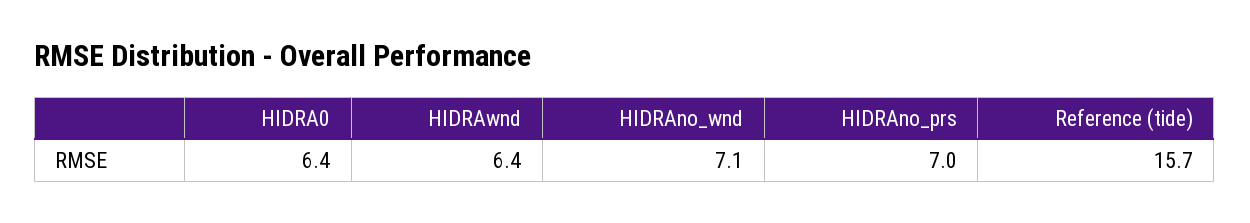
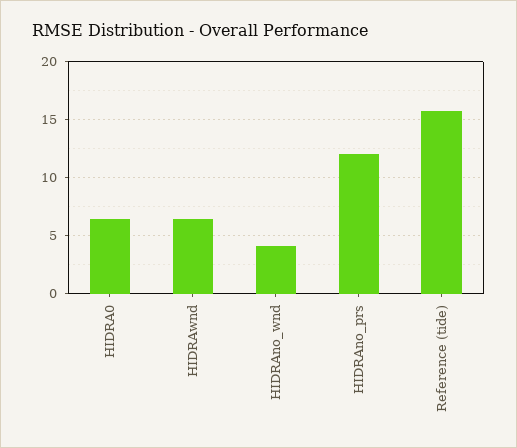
HIDRAno_wnd: 7.1 -> 4
HIDRAno_prs: 7 -> 12

